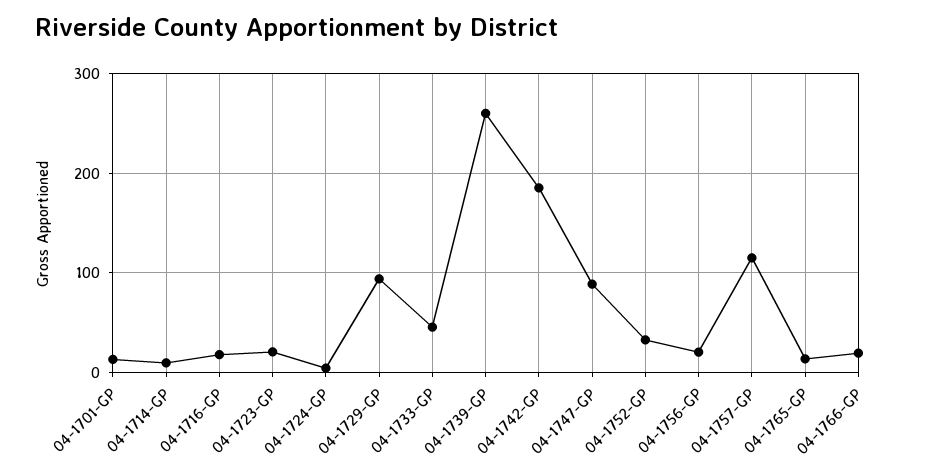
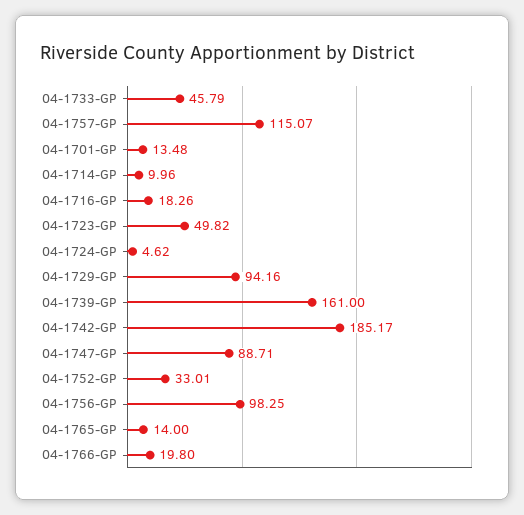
04-1723-GP: 20 -> 49.82
04-1739-GP: 260 -> 161
04-1756-GP: 20 -> 98.25

